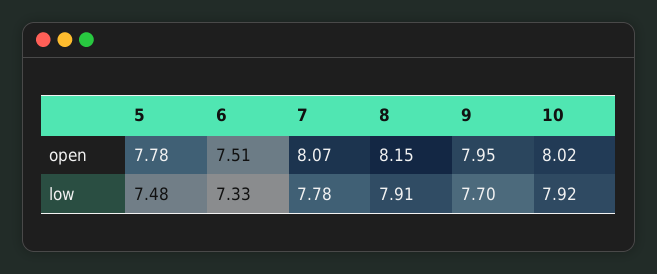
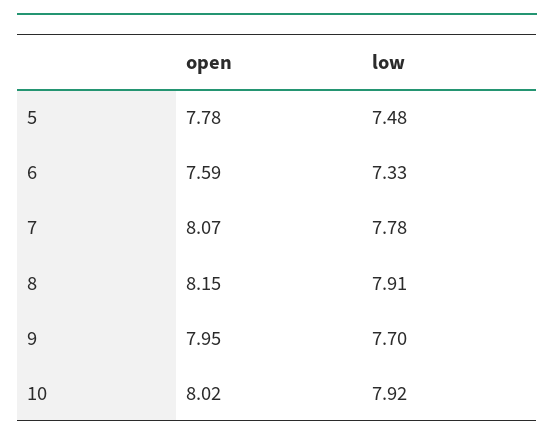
6, open: 7.51 -> 7.59

